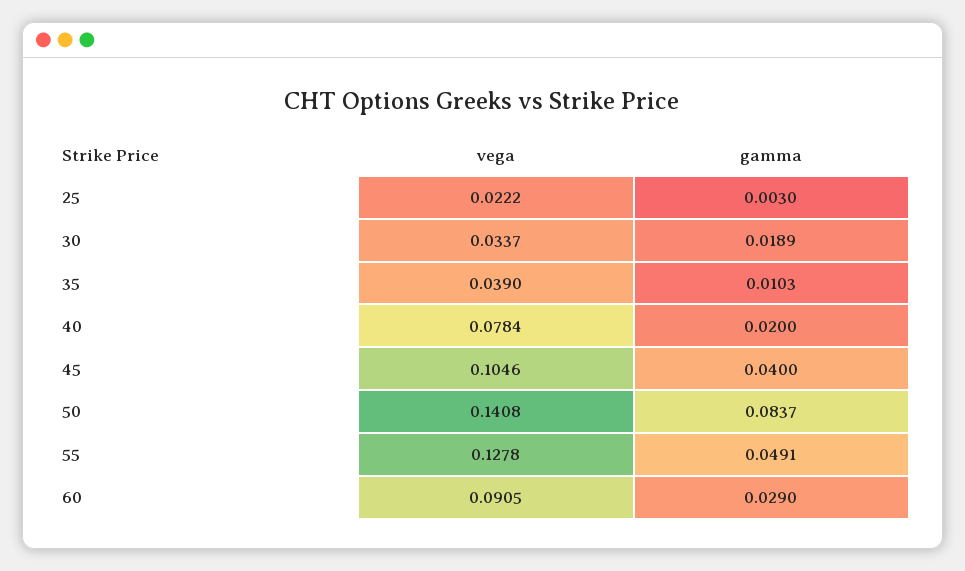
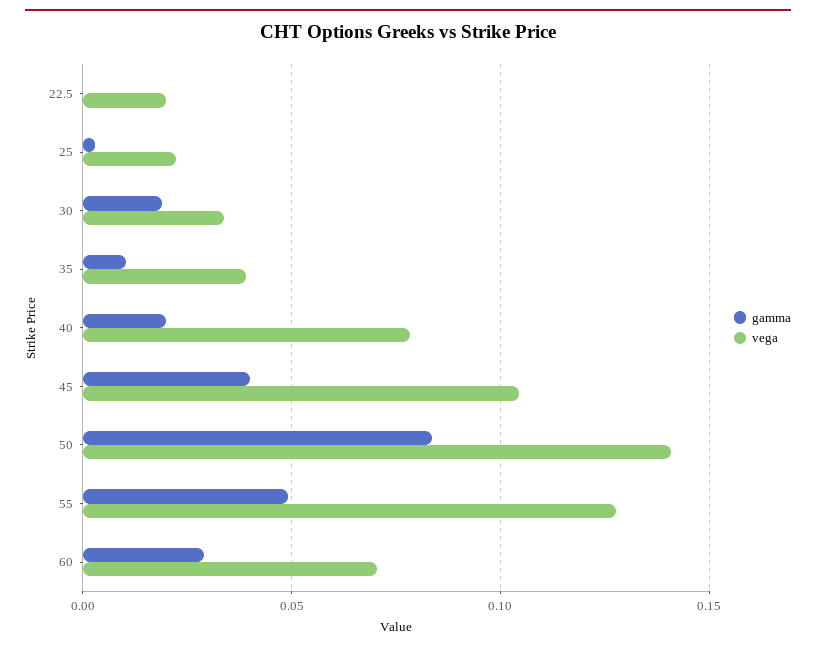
vega, 60: 0.0905 -> 0.07
gamma, 22.5: none -> 0
vega, 22.5: none -> 0.02

